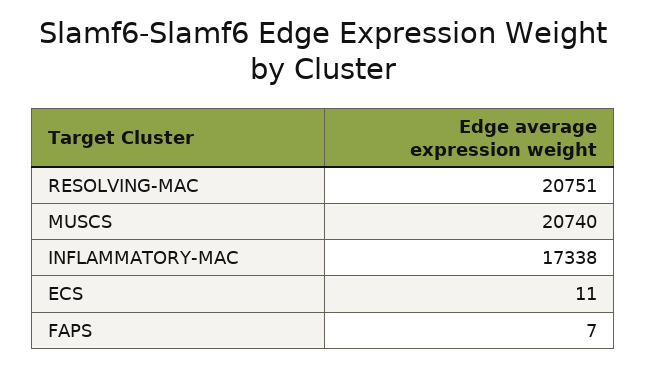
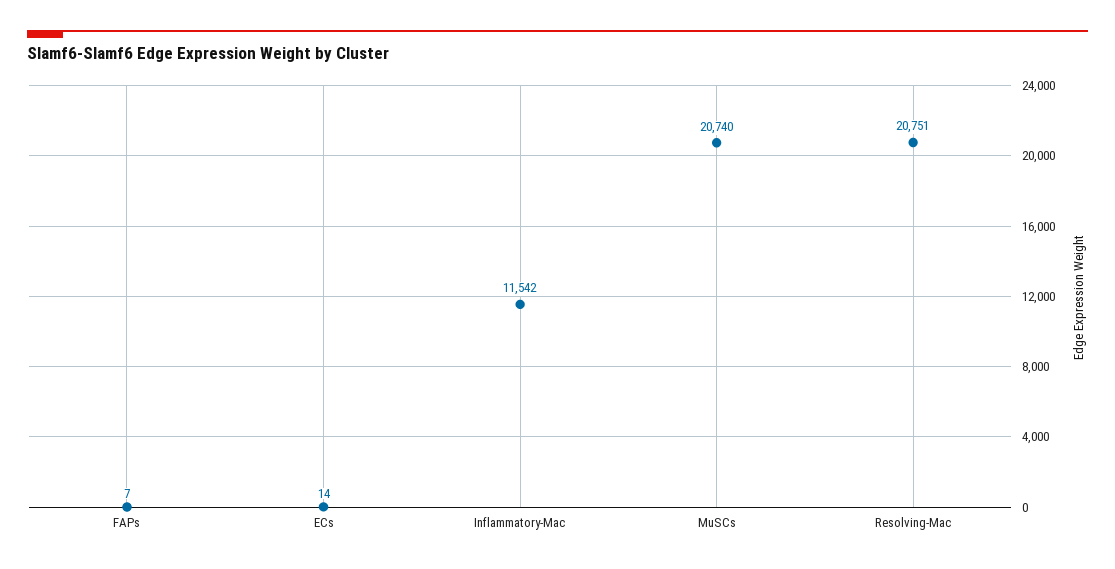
INFLAMMATORY-MAC: 17338 -> 11542
ECS: 11 -> 14

